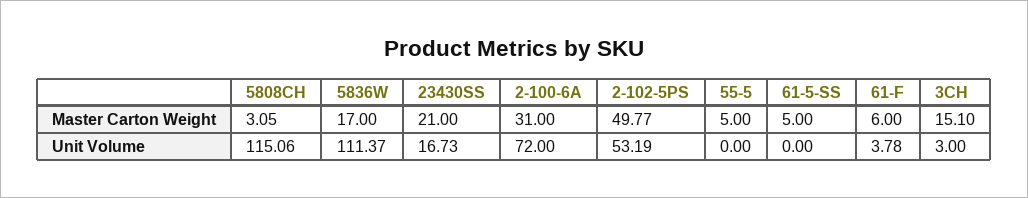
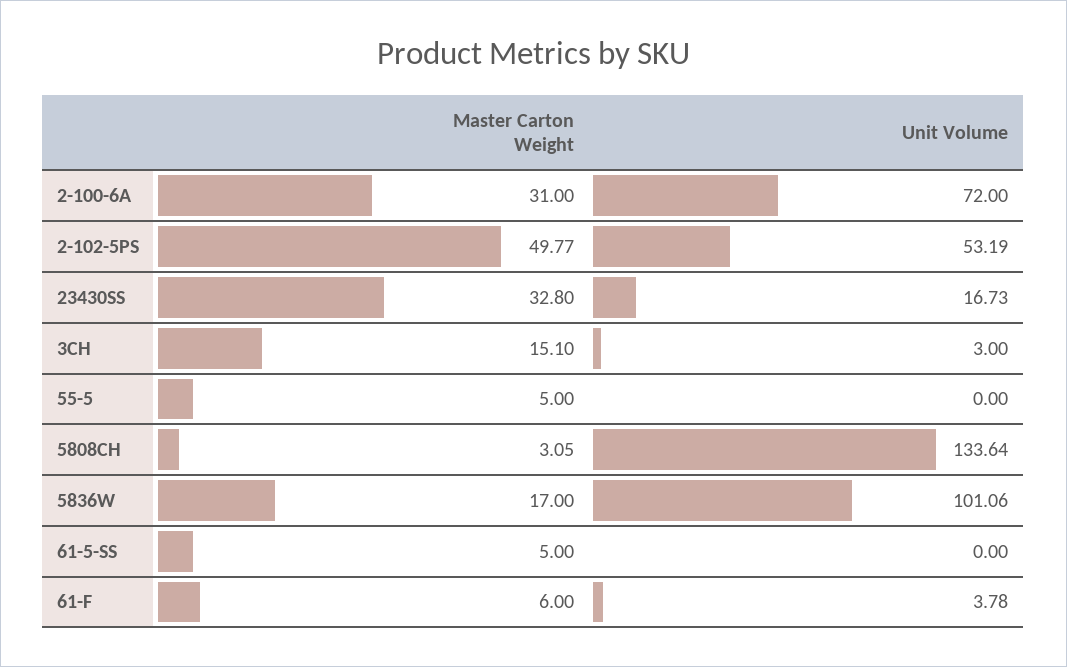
23430SS, Master Carton Weight: 21 -> 32.8
5808CH, Unit Volume: 115.06 -> 133.64
5836W, Unit Volume: 111.37 -> 101.06

